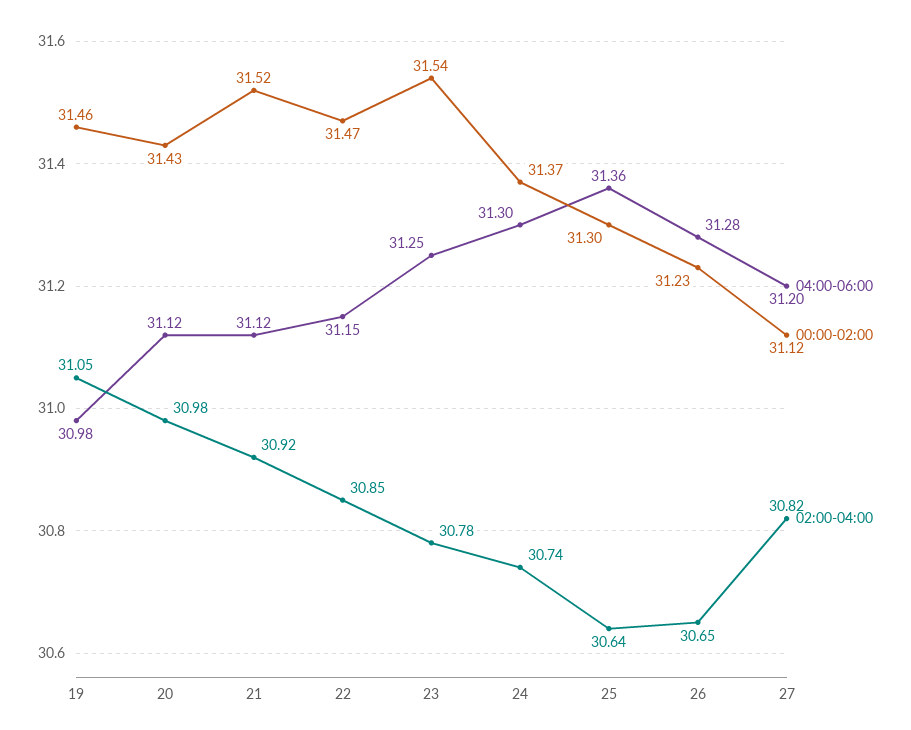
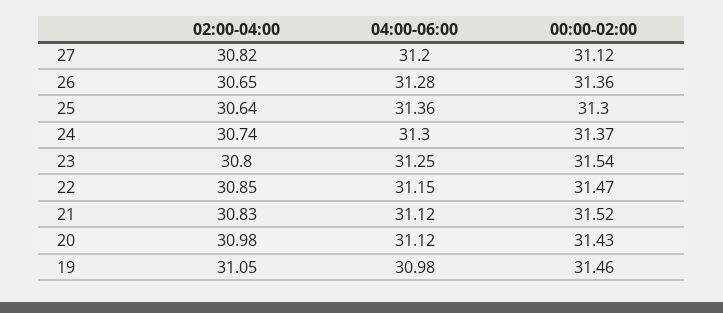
02:00-04:00, 21: 30.92 -> 30.83
02:00-04:00, 23: 30.78 -> 30.8
00:00-02:00, 26: 31.23 -> 31.36

